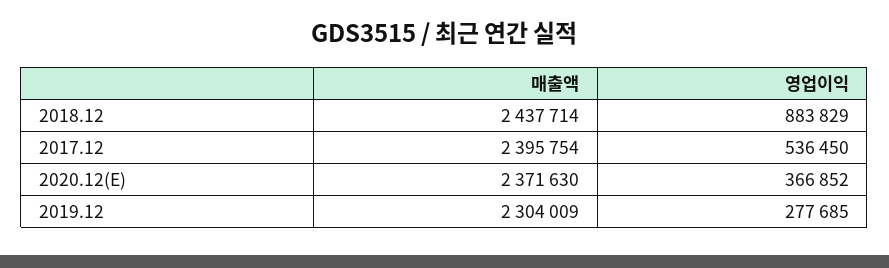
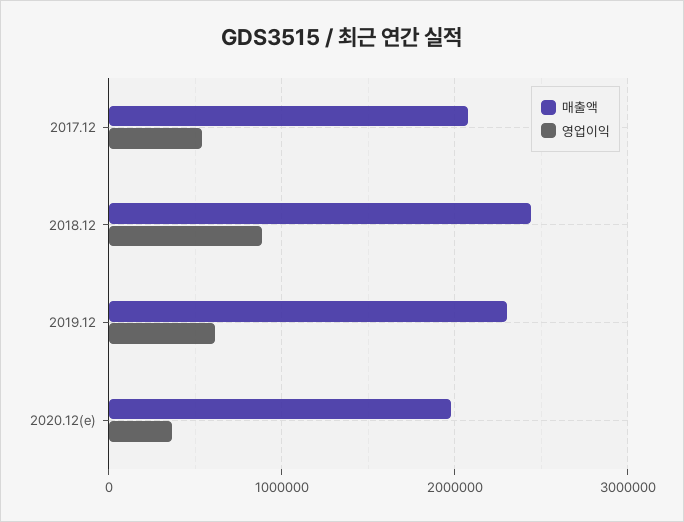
매출액, 2017.12: 2395754 -> 2100000
매출액, 2020.12(E): 2371630 -> 2000000
영업이익, 2019.12: 277685 -> 600000

